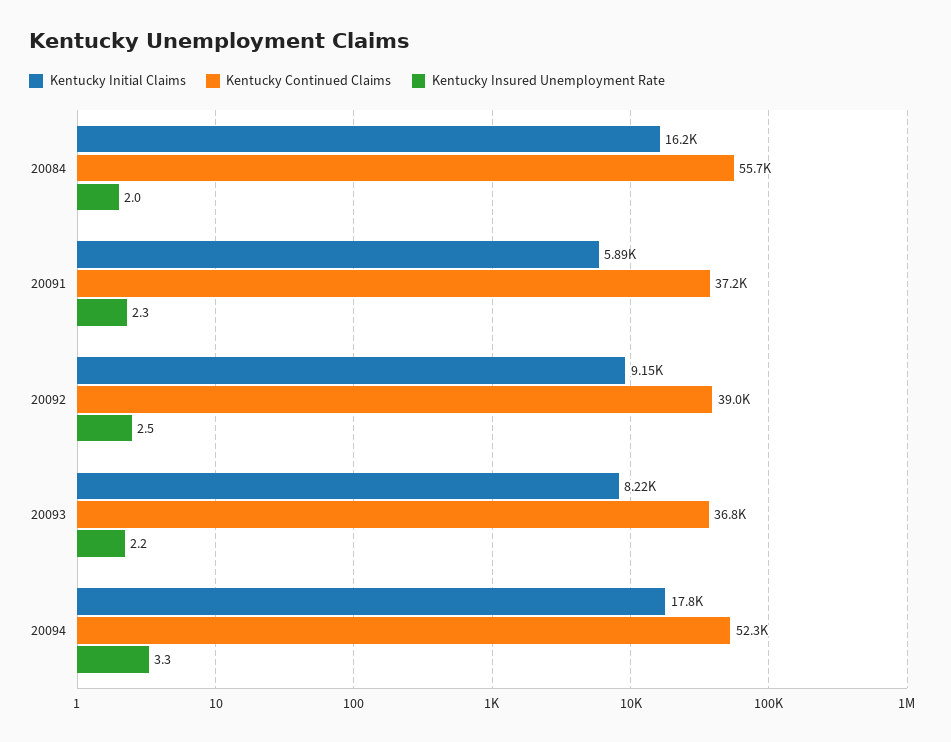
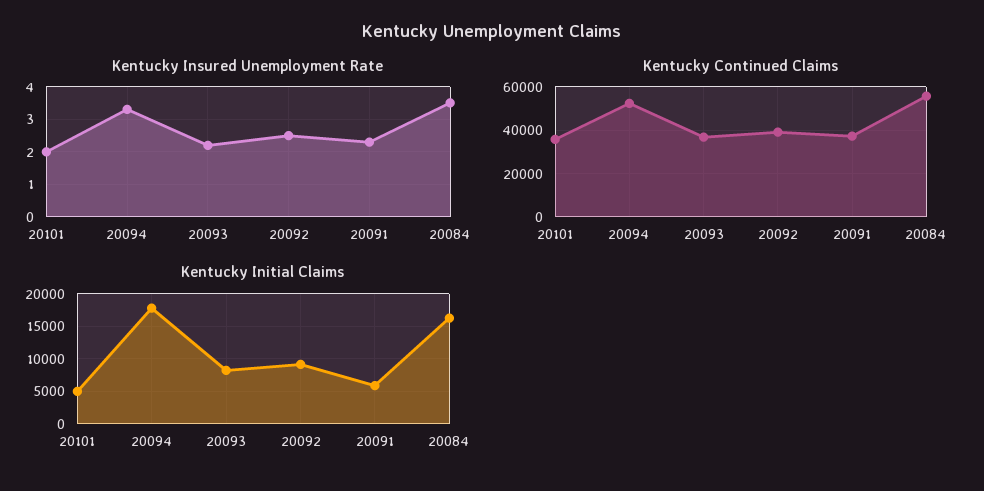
Kentucky Insured Unemployment Rate, 20084: 2 -> 3.5
Kentucky Insured Unemployment Rate, 20101: none -> 2
Kentucky Continued Claims, 20101: none -> 35000
Kentucky Initial Claims, 20101: none -> 5000

